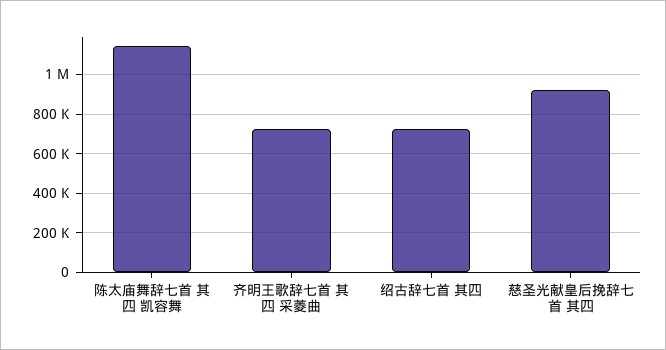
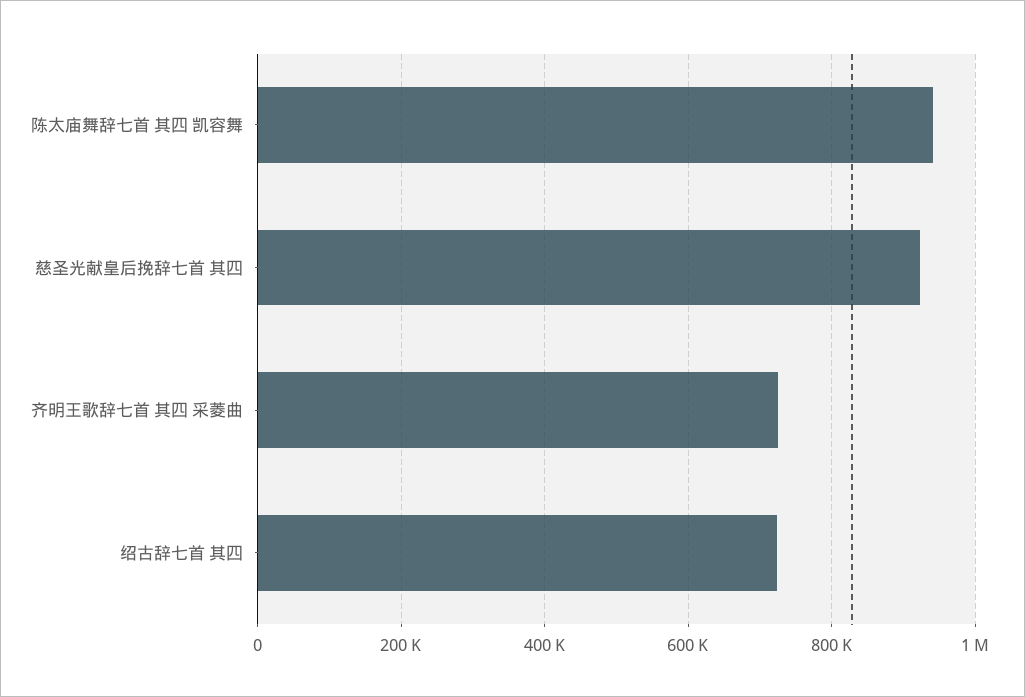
陈太庙舞辞七首 其四 凯容舞: 1150000 -> 940000

